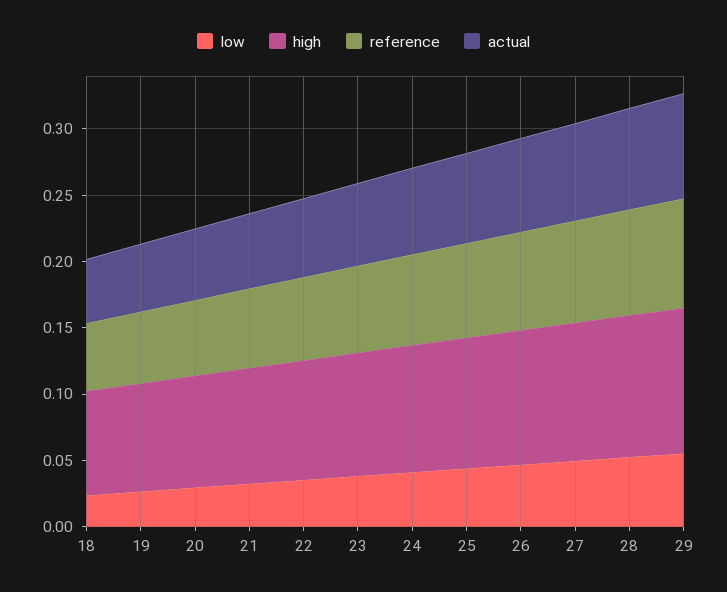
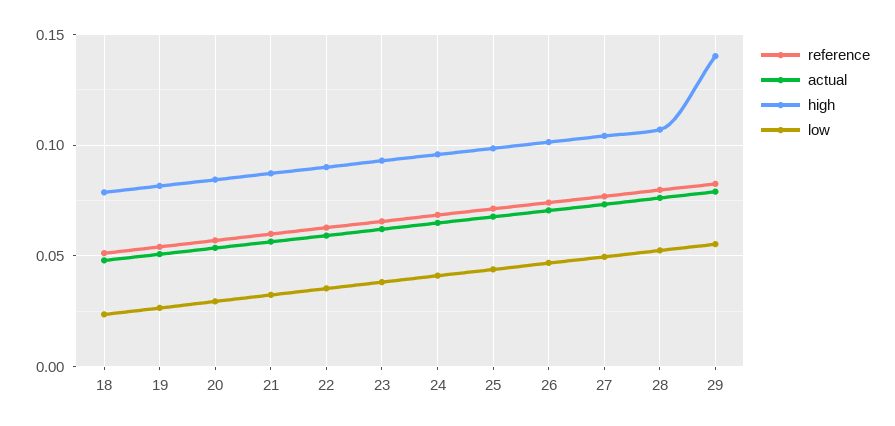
high, 29: 0.11 -> 0.14

